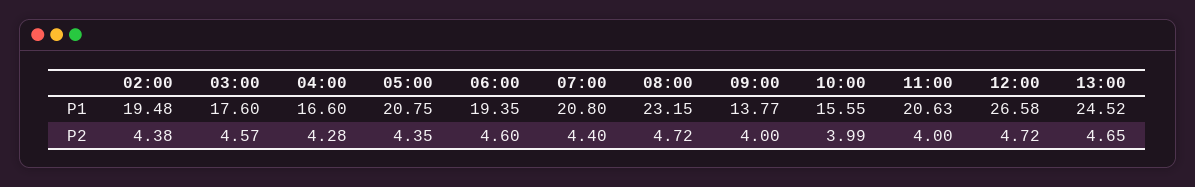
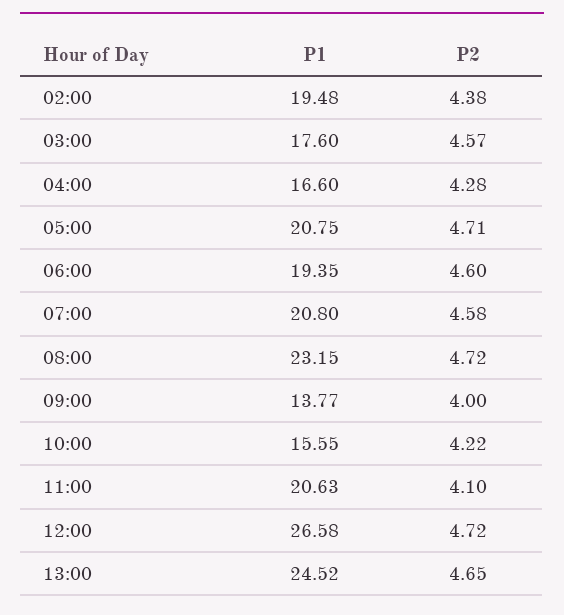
05:00, P2: 4.35 -> 4.71
07:00, P2: 4.4 -> 4.58
10:00, P2: 3.99 -> 4.22
11:00, P2: 4 -> 4.1

